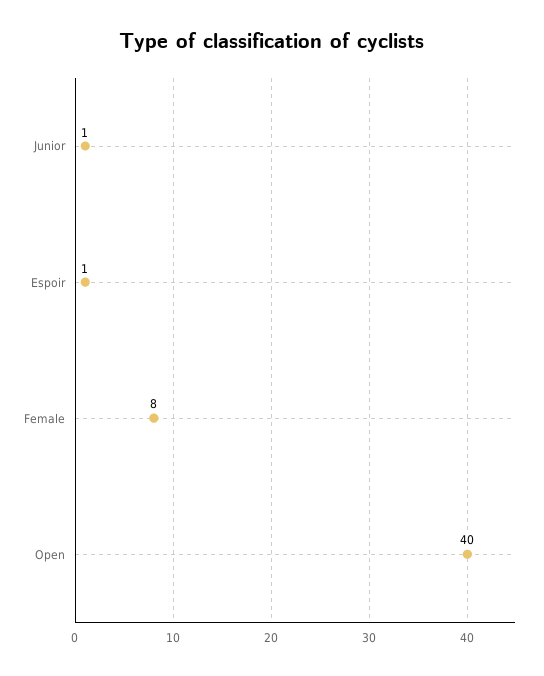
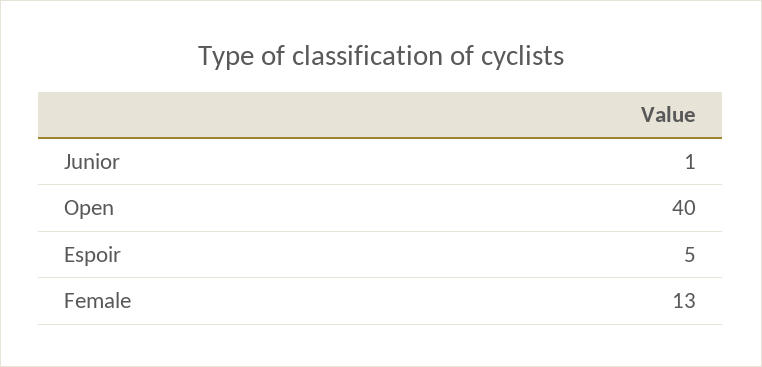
Espoir: 1 -> 5
Female: 8 -> 13

